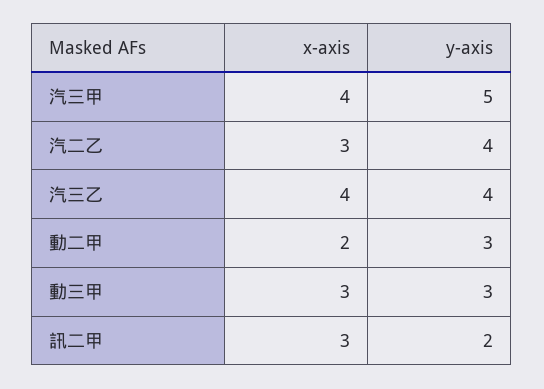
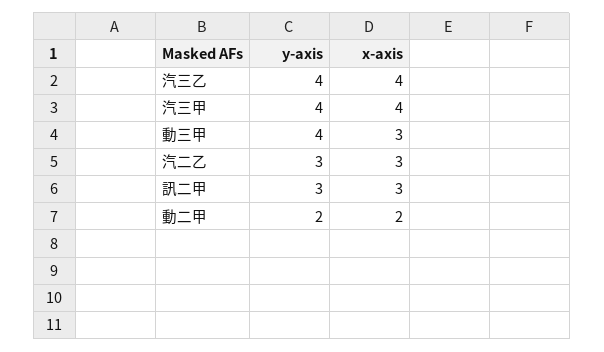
y-axis, 汽三甲: 5 -> 4
y-axis, 汽二乙: 4 -> 3
y-axis, 動二甲: 3 -> 2
y-axis, 動三甲: 3 -> 4
y-axis, 訊二甲: 2 -> 3

